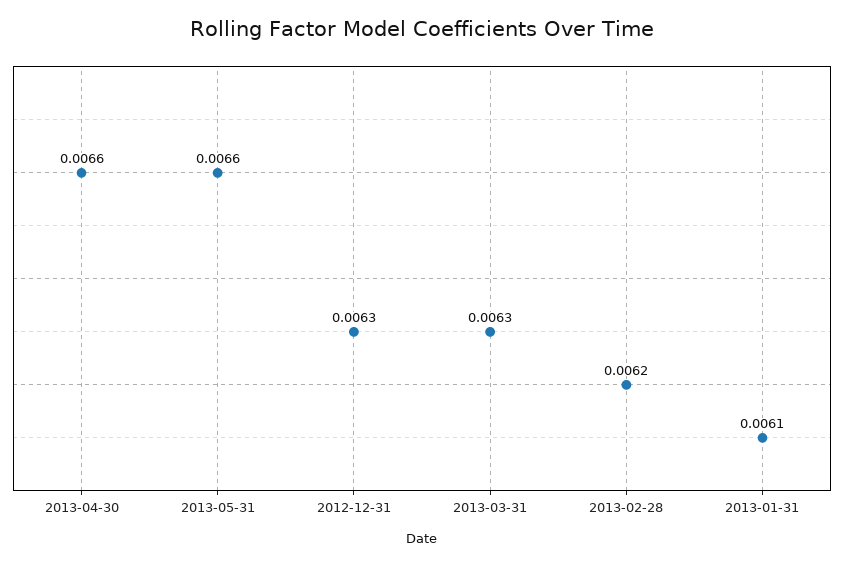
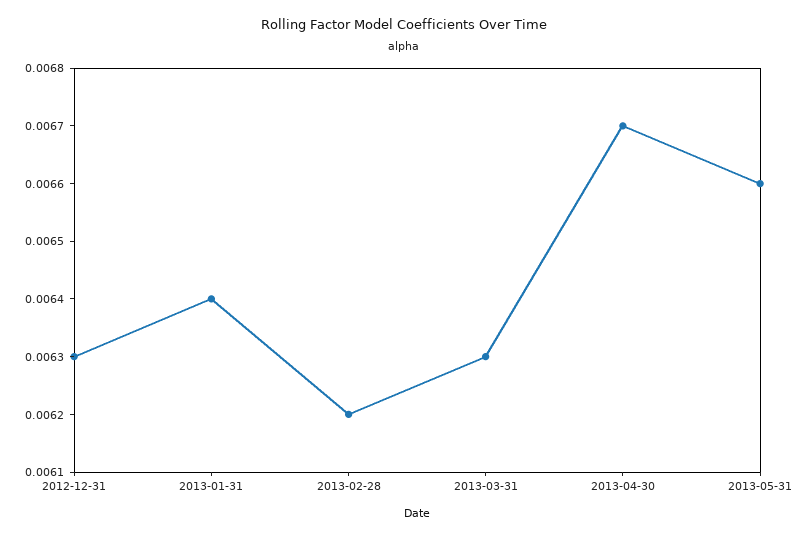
2013-04-30: 0.0066 -> 0.0067
2013-01-31: 0.0061 -> 0.0064

